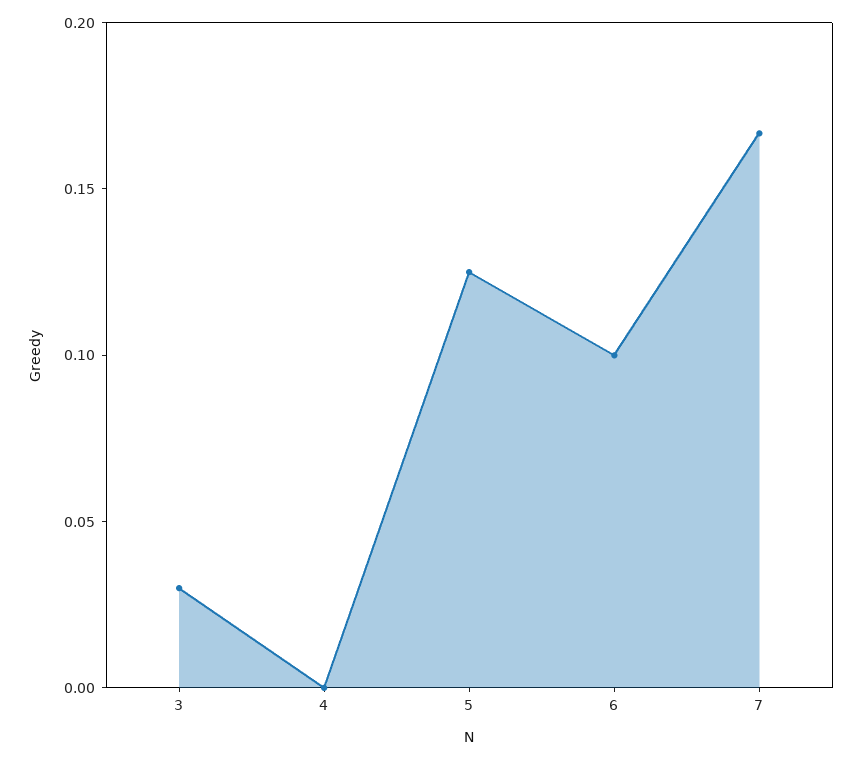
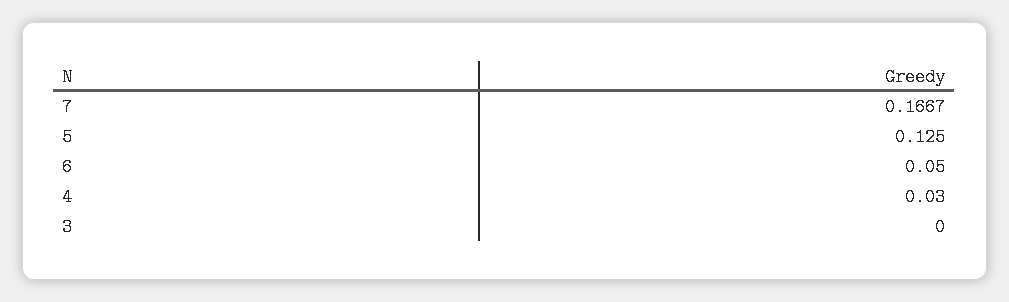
3: 0.03 -> 0
4: 0 -> 0.03
6: 0.1 -> 0.05

